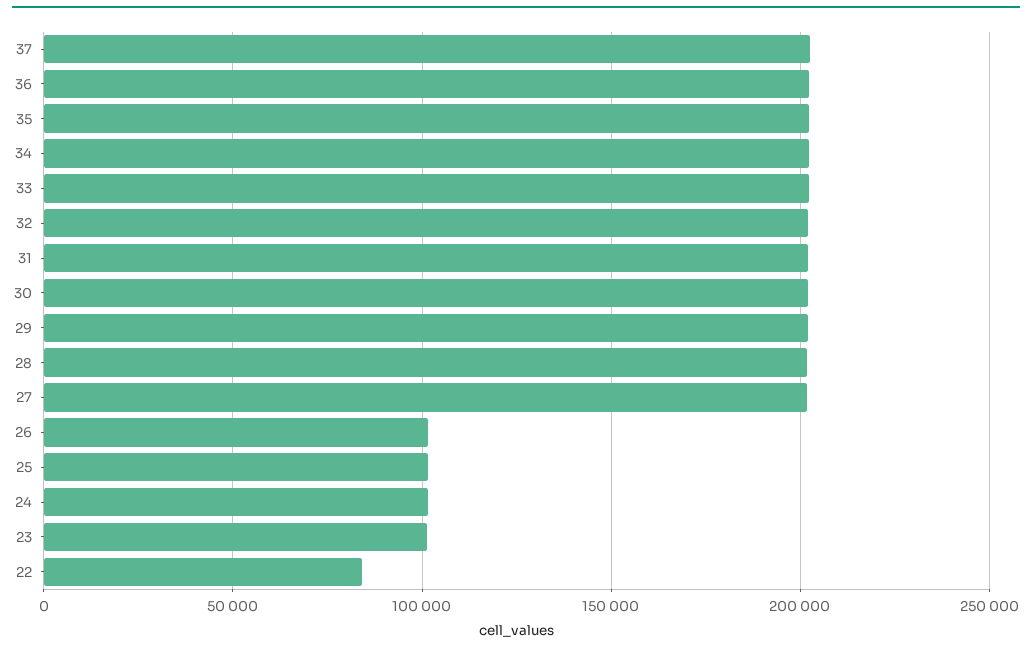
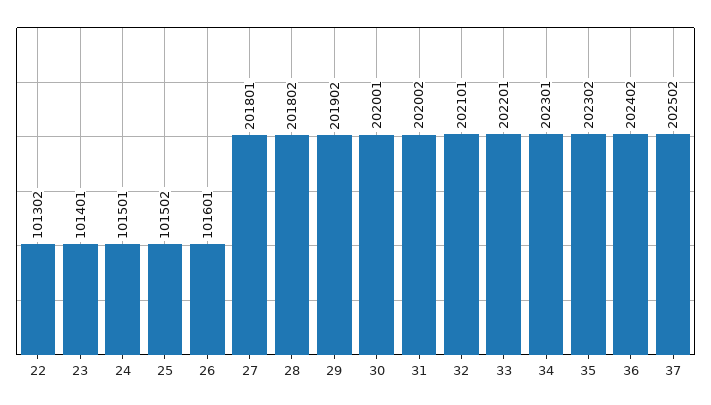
22: 85000 -> 101302

